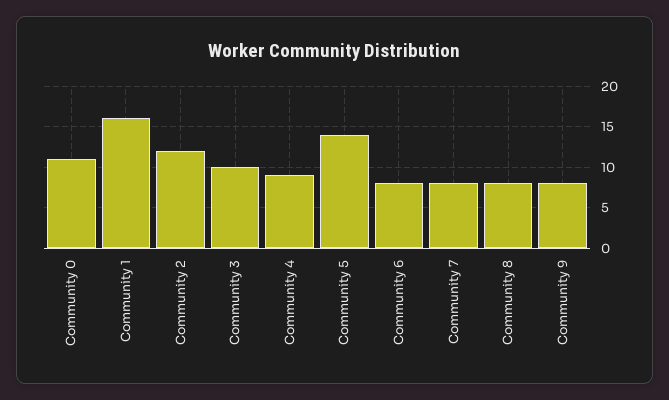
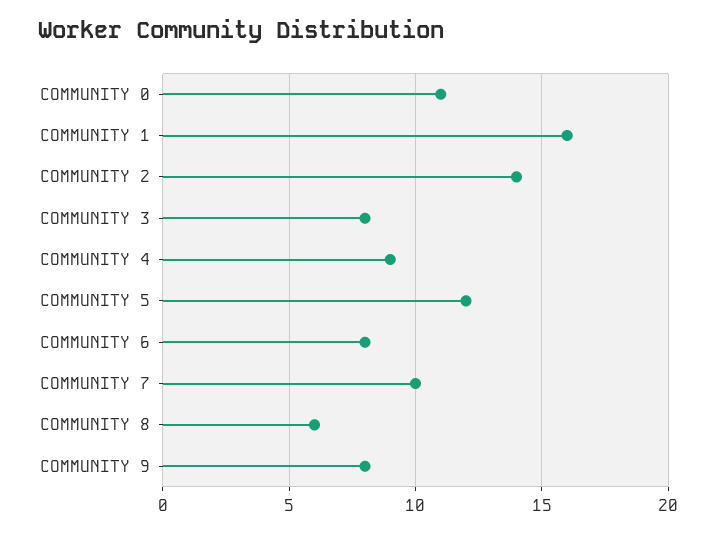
Community 2: 12 -> 14
Community 3: 10 -> 8
Community 5: 14 -> 12
Community 7: 8 -> 10
Community 8: 8 -> 6

